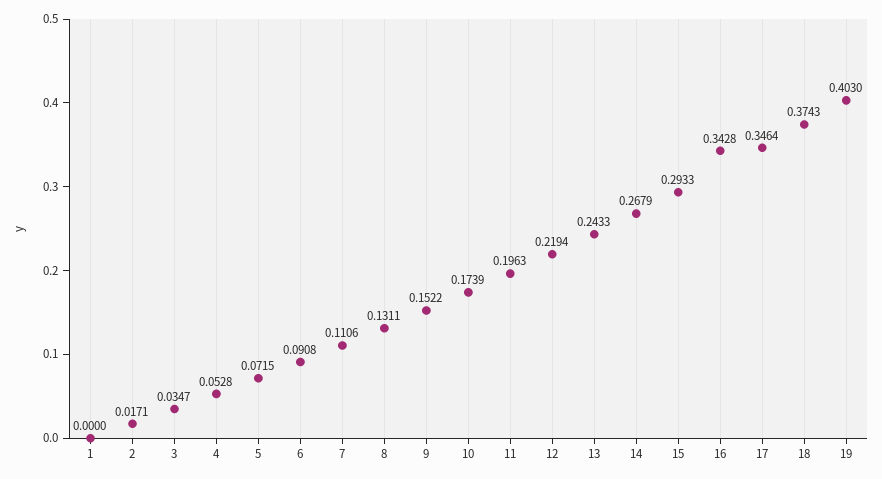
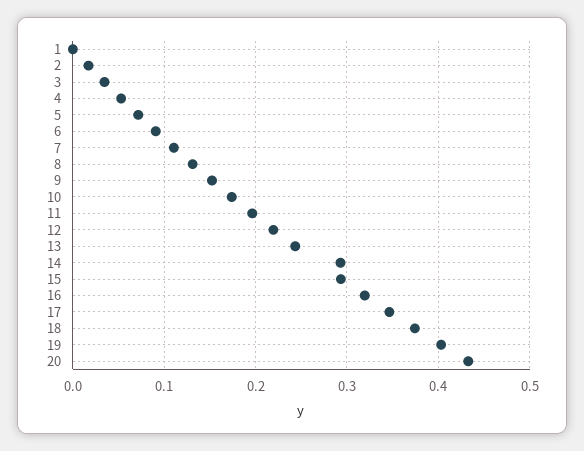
14: 0.2679 -> 0.29
16: 0.3428 -> 0.32
20: none -> 0.43

